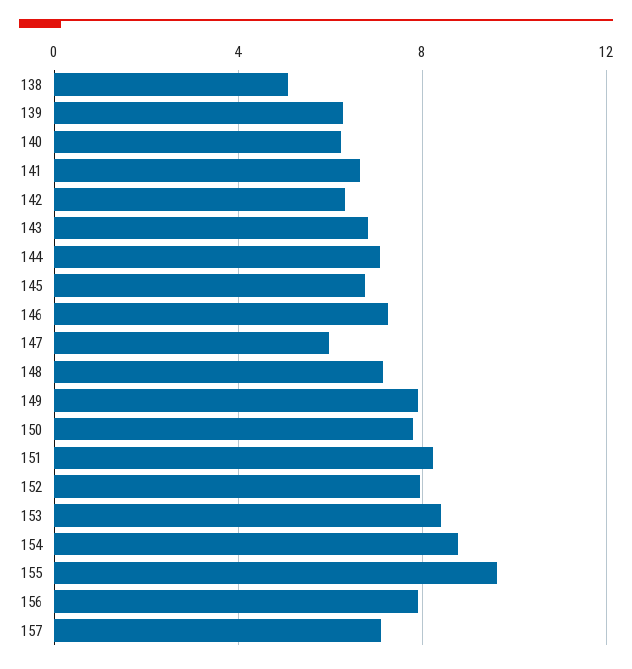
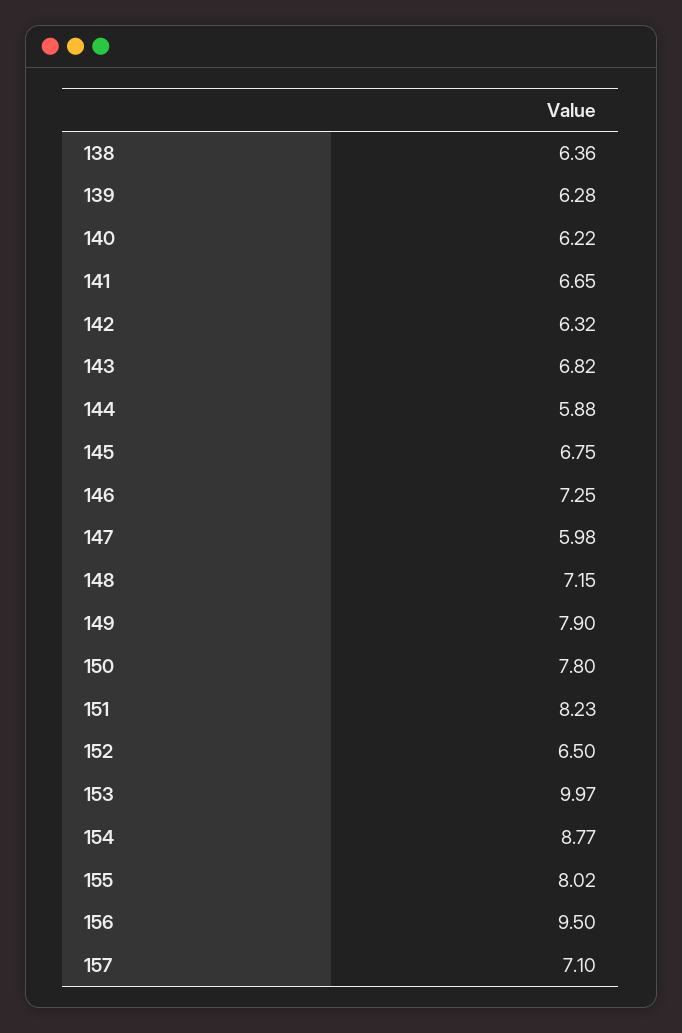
138: 5 -> 6.36
144: 7 -> 5.88
152: 8 -> 6.5
153: 8.5 -> 9.97
155: 9.5 -> 8.02
156: 8 -> 9.5

